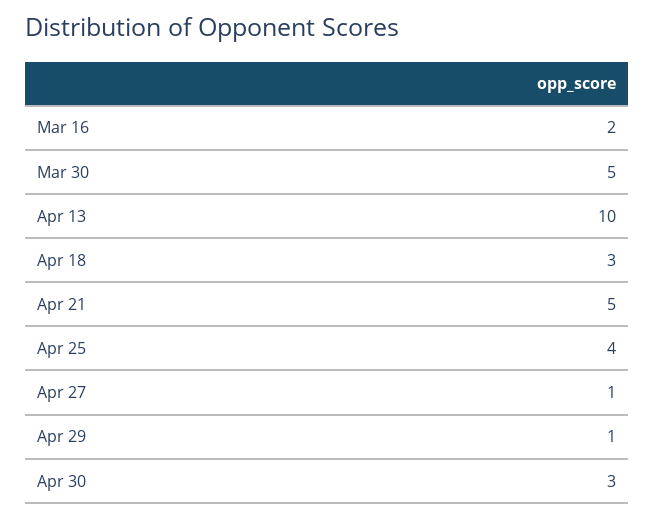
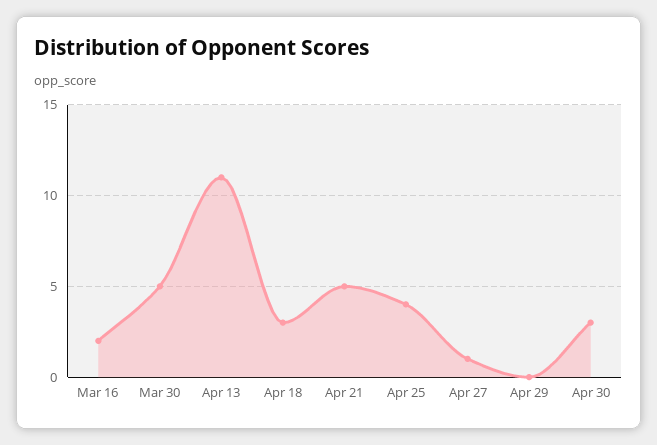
Apr 13: 10 -> 11
Apr 29: 1 -> 0

